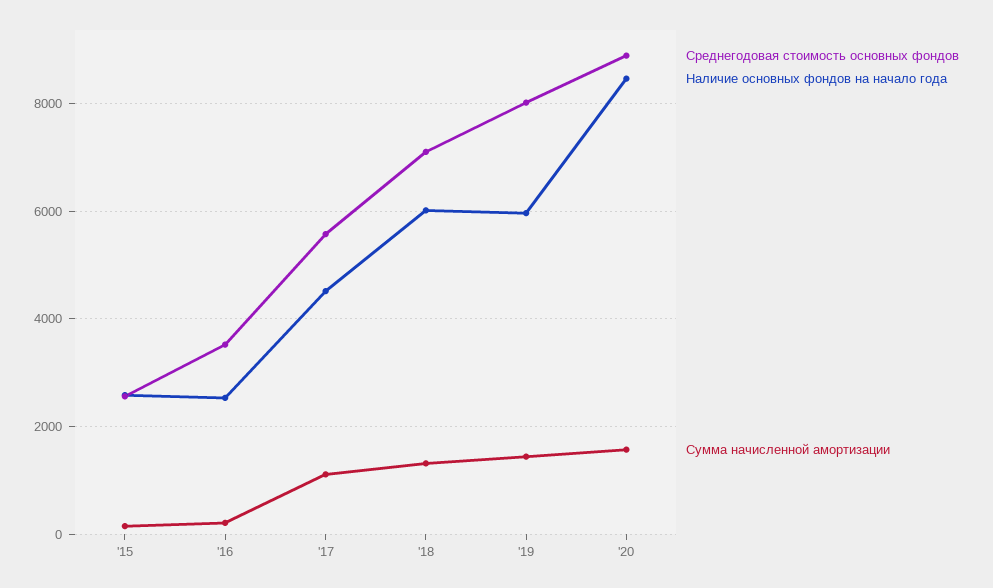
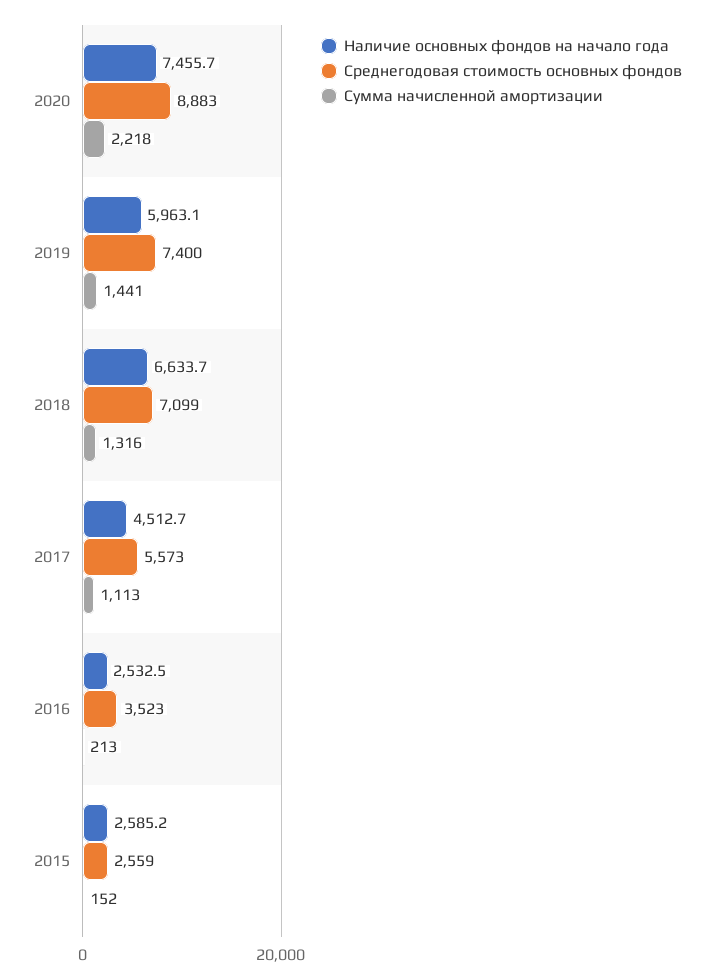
Наличие основных фондов на начало года, '18: 6000 -> 6633.7
Среднегодовая стоимость основных фондов, '19: 8000 -> 7400
Наличие основных фондов на начало года, '20: 8400 -> 7455.7
Сумма начисленной амортизации, '20: 1600 -> 2218

